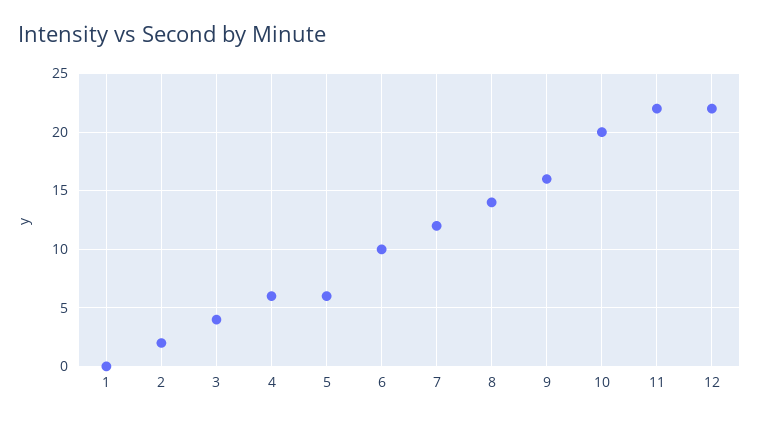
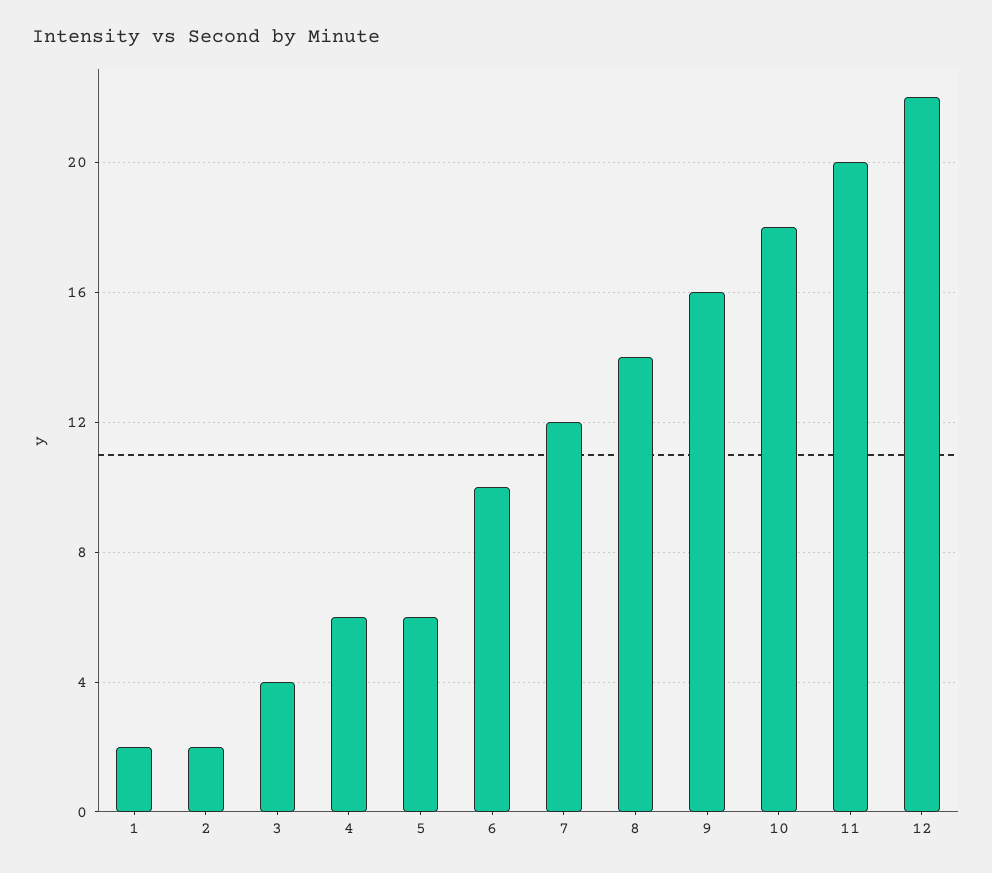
1: 0 -> 2
10: 20 -> 18
11: 22 -> 20

